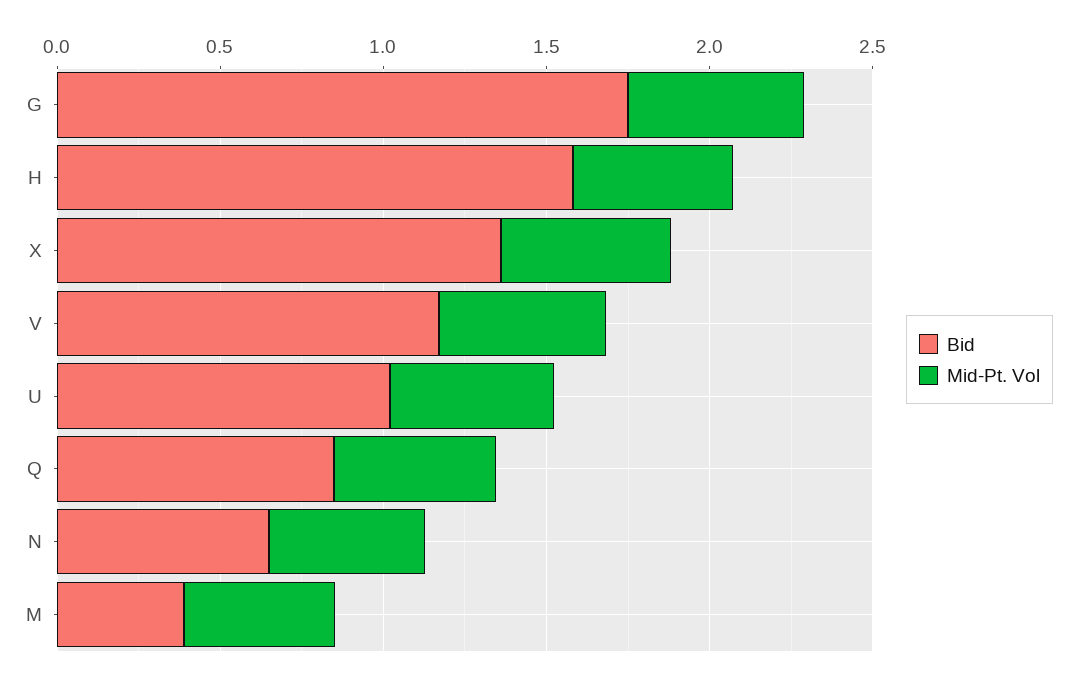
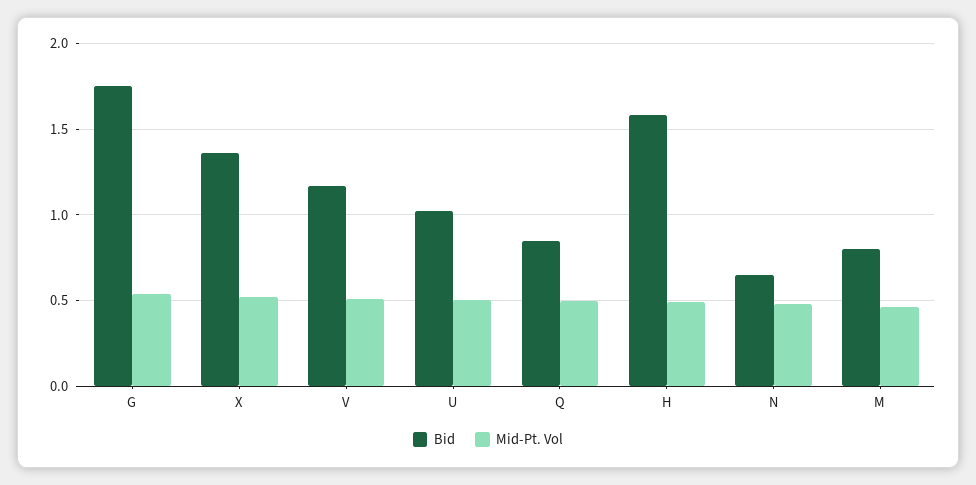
Bid, M: 0.4 -> 0.8

